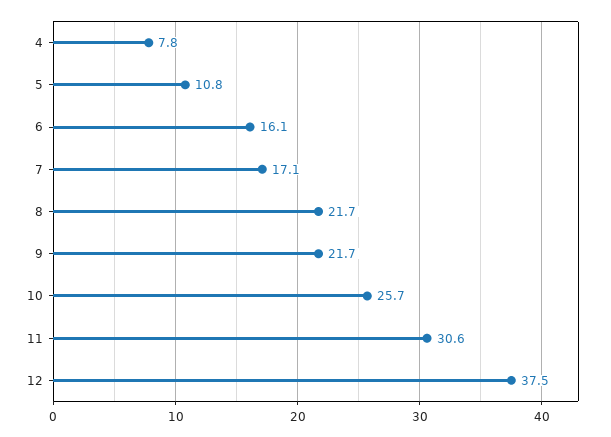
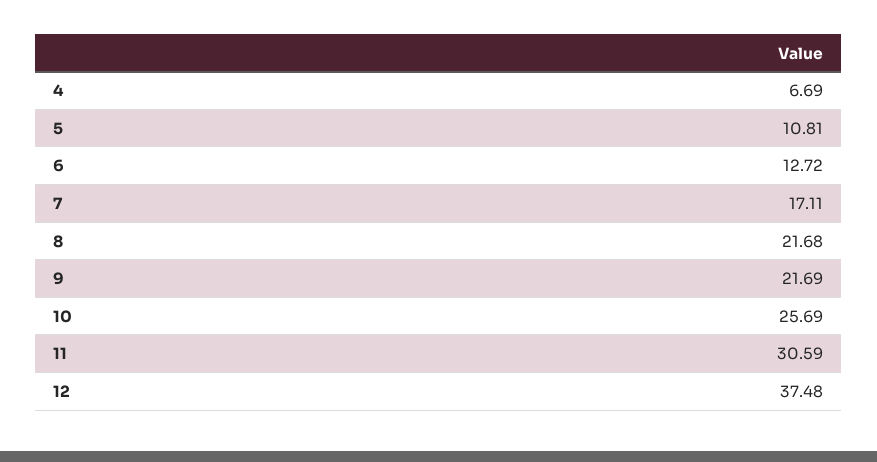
4: 7.8 -> 6.69
6: 16.1 -> 12.72

